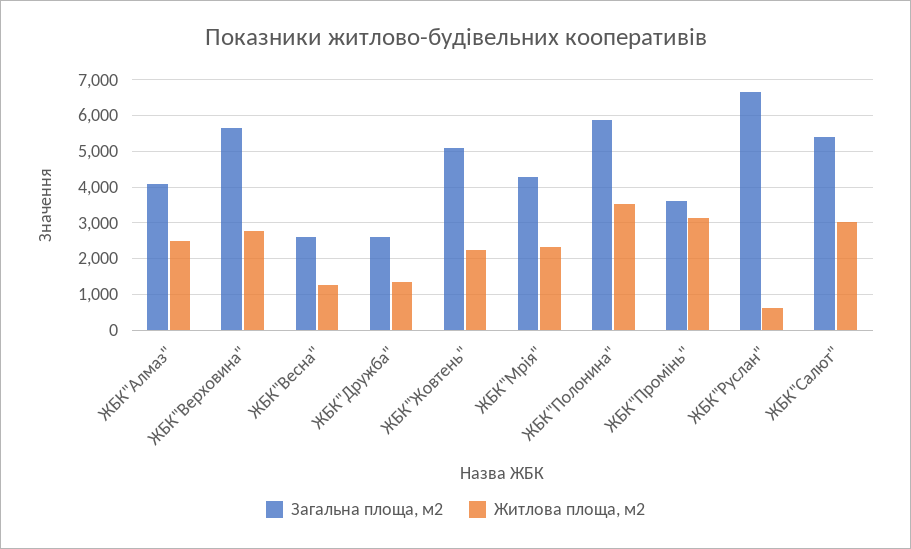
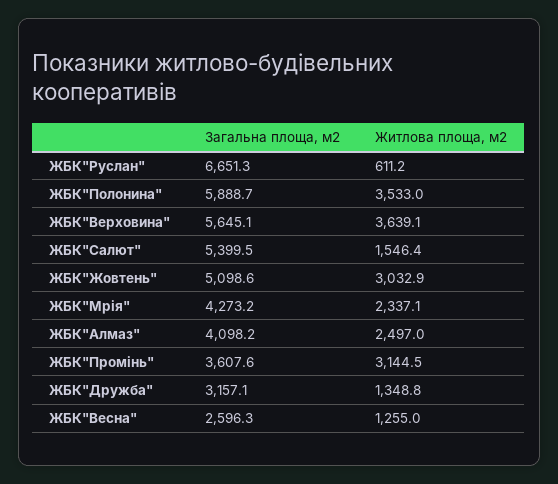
Житлова площа, м2, ЖБК"Верховина": 2800 -> 3639.1
Загальна площа, м2, ЖБК"Дружба": 2600 -> 3157.1
Житлова площа, м2, ЖБК"Жовтень": 2200 -> 3032.9
Житлова площа, м2, ЖБК"Салют": 3000 -> 1546.4

